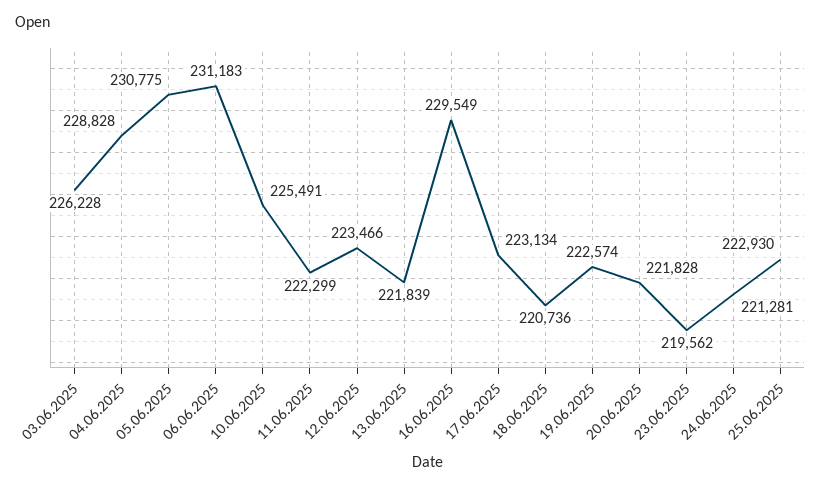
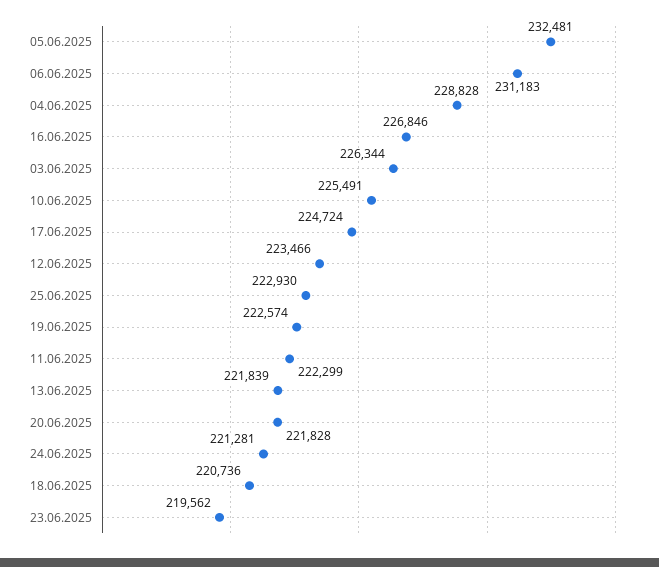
03.06.2025: 226228 -> 226344
05.06.2025: 230775 -> 232481
16.06.2025: 229549 -> 226846
17.06.2025: 223134 -> 224724

